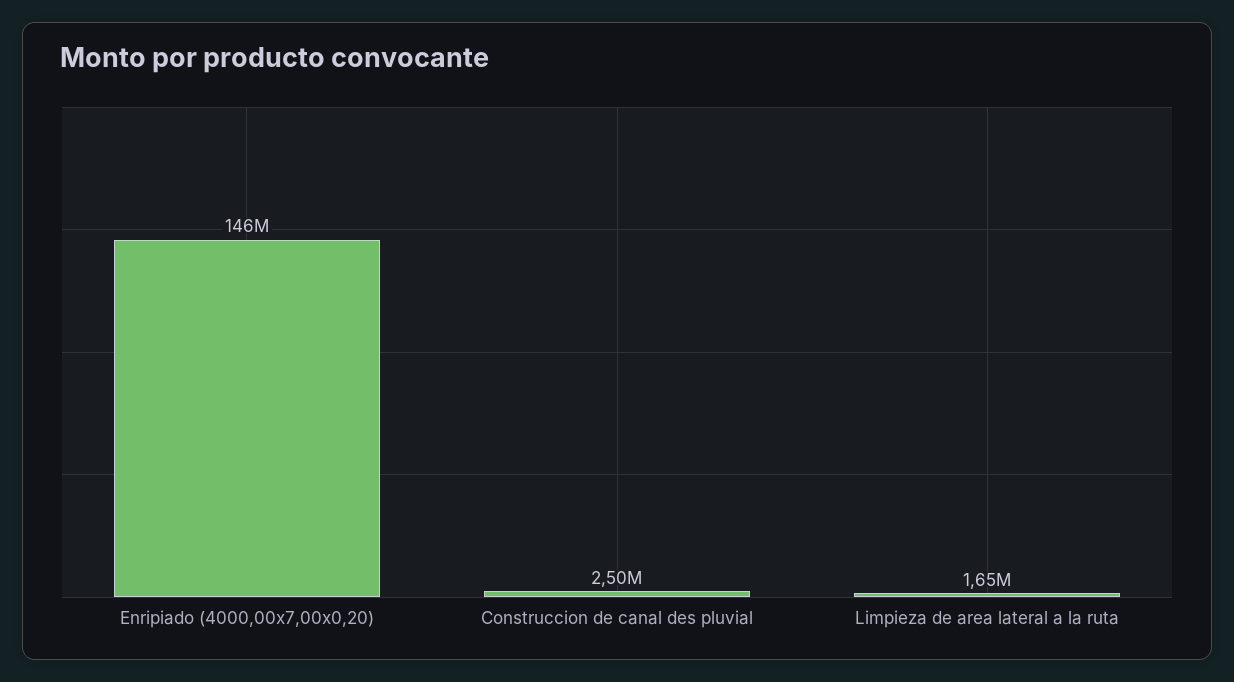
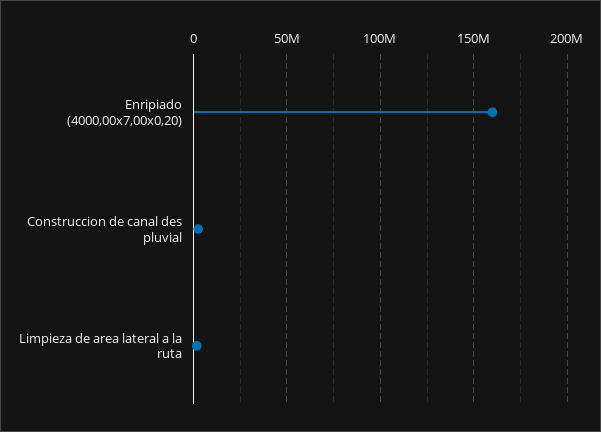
Enripiado (4000,00x7,00x0,20): 146000000 -> 160000000

